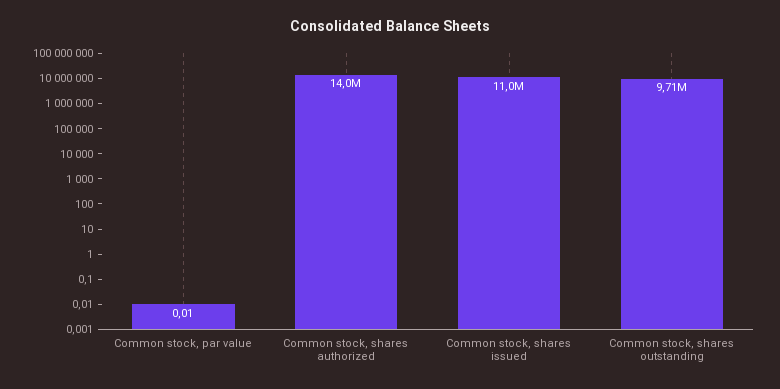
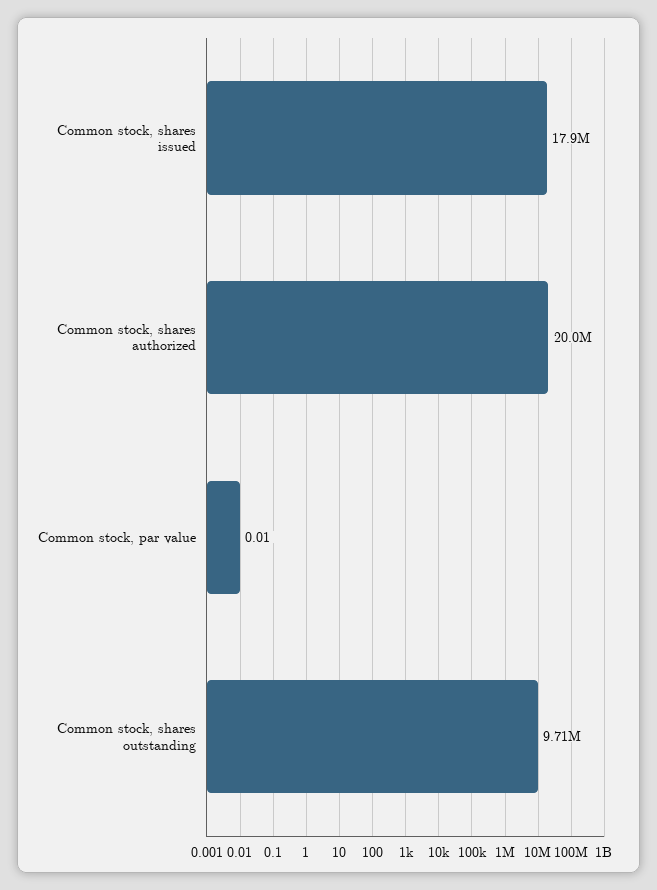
Common stock, shares authorized: 14000000 -> 20000000
Common stock, shares issued: 11000000 -> 17900000

